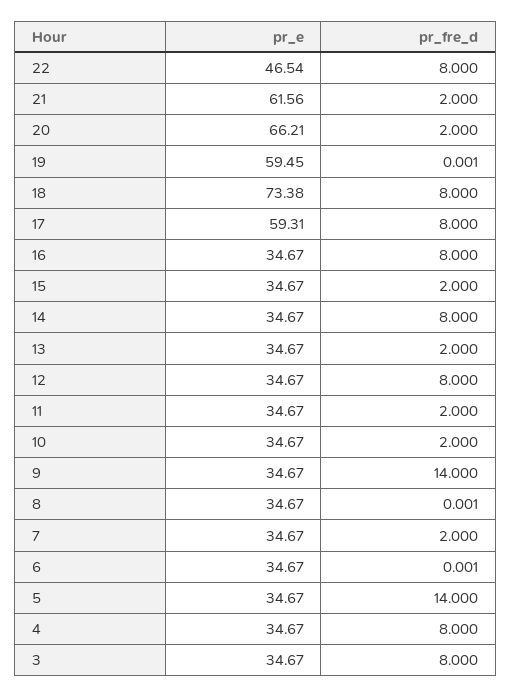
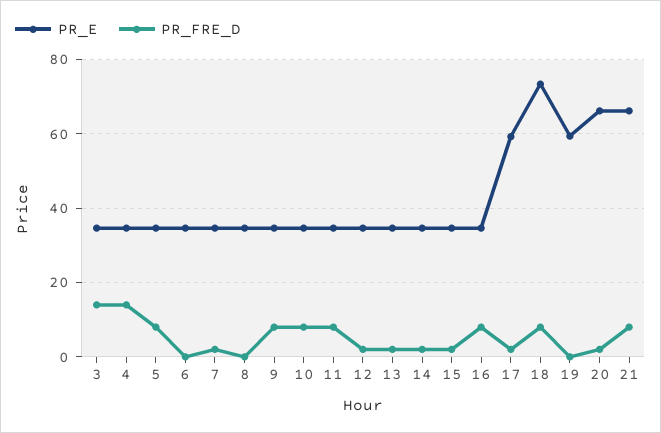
pr_e, 22: 46.54 -> none
pr_fre_d, 22: 8 -> none
pr_e, 21: 61.56 -> 66
pr_fre_d, 21: 2 -> 8
pr_fre_d, 17: 8 -> 2
pr_fre_d, 14: 8 -> 2
pr_fre_d, 12: 8 -> 2
pr_fre_d, 11: 2 -> 8
pr_fre_d, 10: 2 -> 8
pr_fre_d, 9: 14 -> 8
pr_fre_d, 5: 14 -> 8
pr_fre_d, 4: 8 -> 14
pr_fre_d, 3: 8 -> 14

